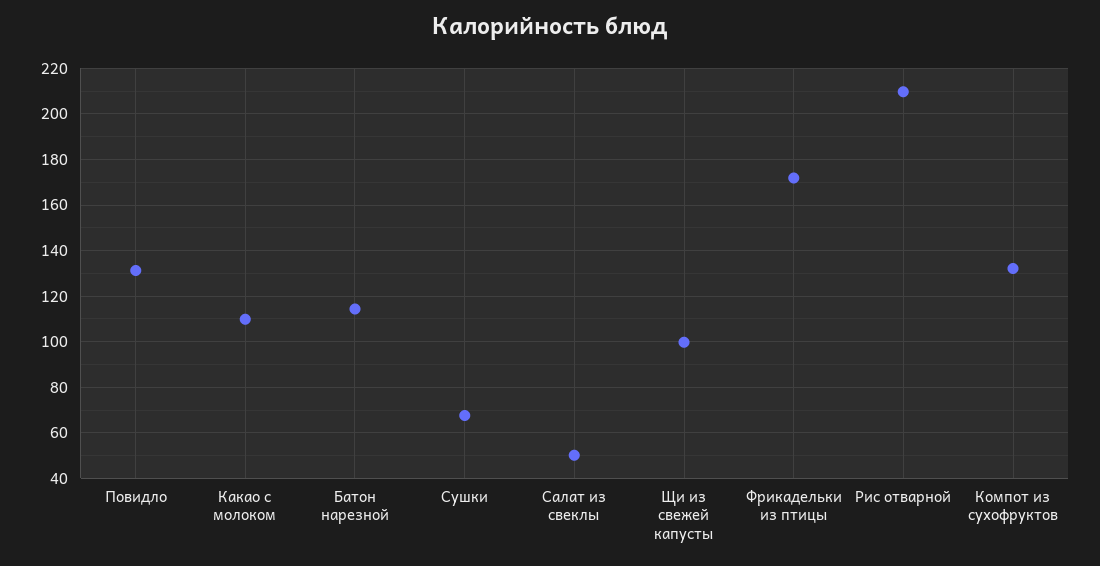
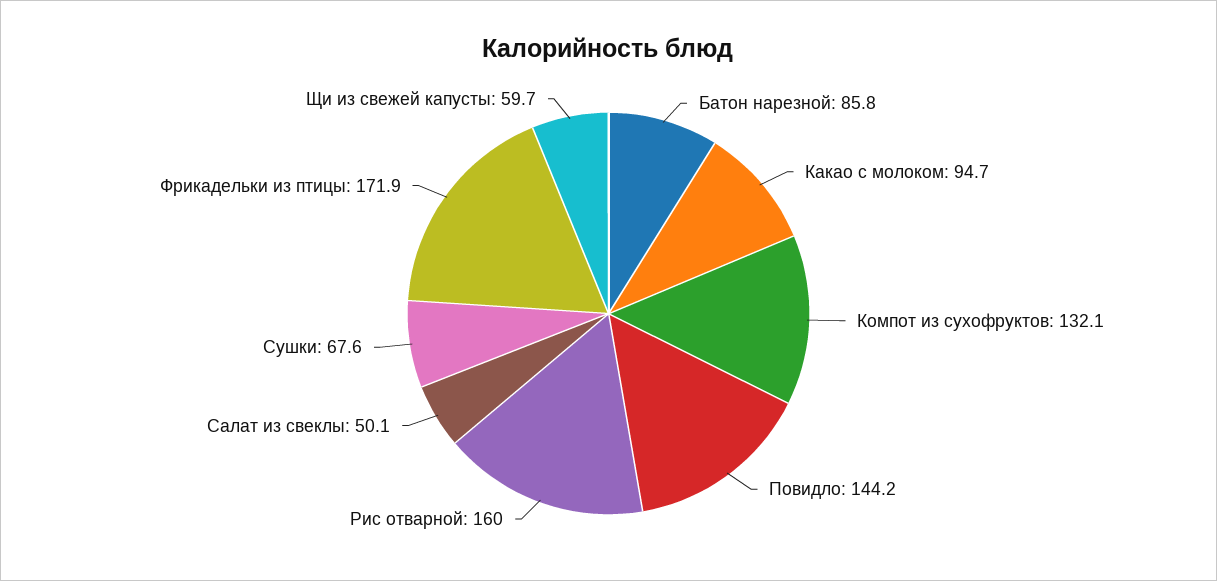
Повидло: 130 -> 144.2
Какао с молоком: 110 -> 94.7
Батон нарезной: 115 -> 85.8
Щи из свежей капусты: 100 -> 59.7
Рис отварной: 210 -> 160

